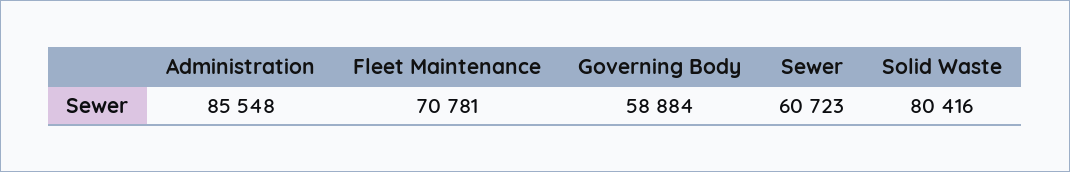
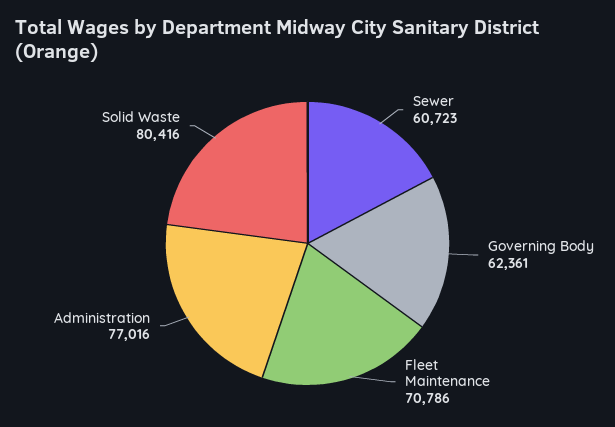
Administration: 85548 -> 77016
Fleet Maintenance: 70781 -> 70786
Governing Body: 58884 -> 62361

